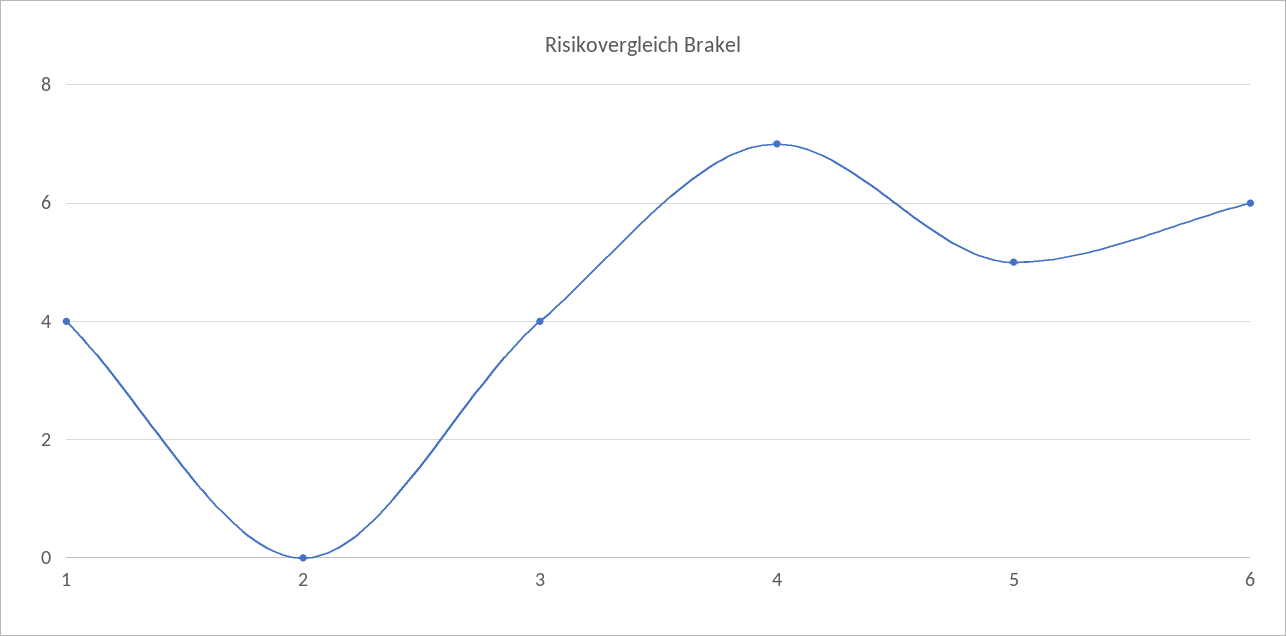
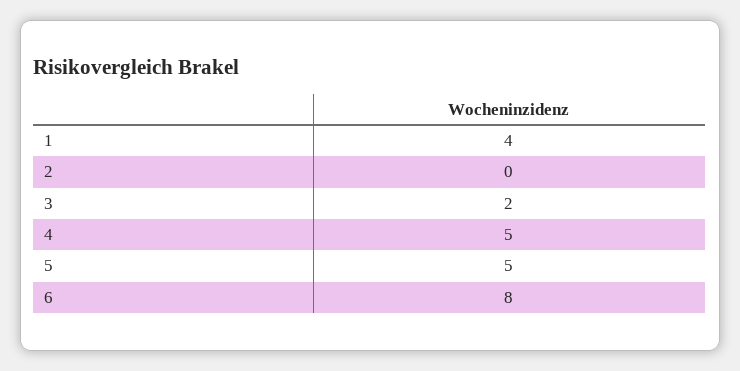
3: 4 -> 2
4: 7 -> 5
6: 6 -> 8

